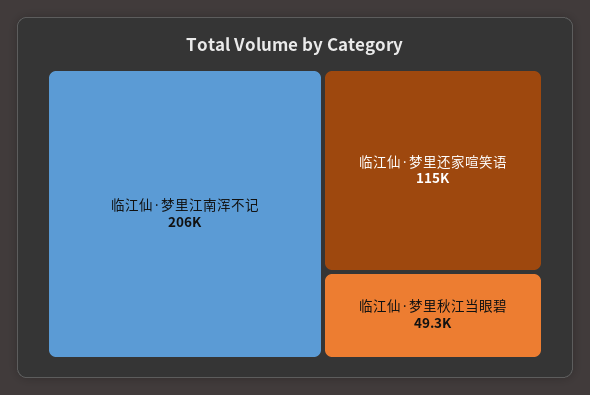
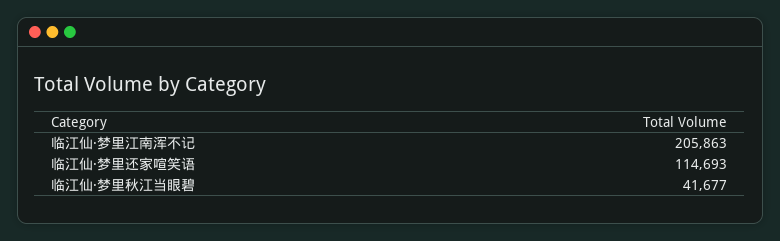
临江仙·梦里秋江当眼碧: 49300 -> 41677

